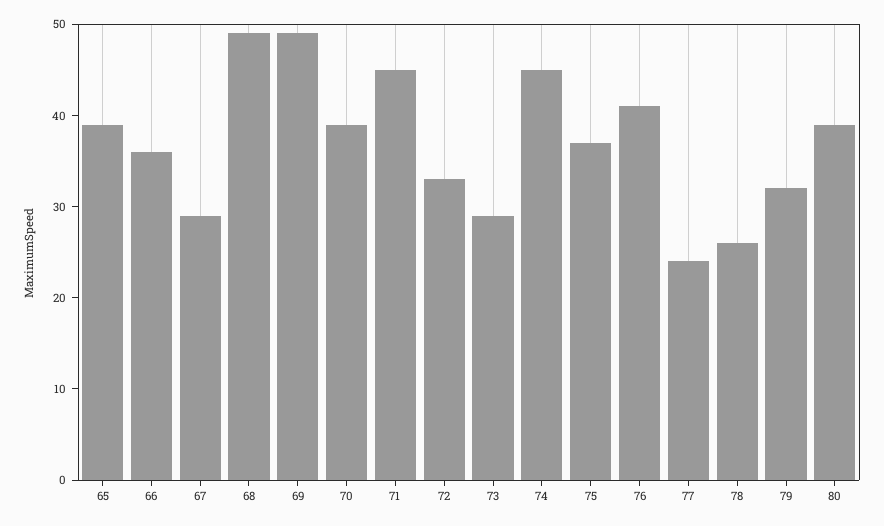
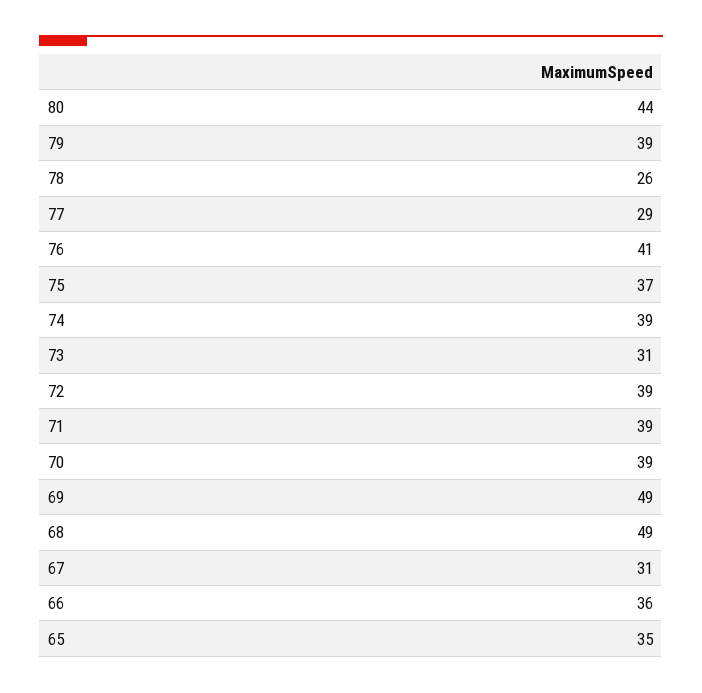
65: 39 -> 35
67: 29 -> 31
71: 45 -> 39
72: 33 -> 39
73: 29 -> 31
74: 45 -> 39
77: 24 -> 29
79: 32 -> 39
80: 39 -> 44

